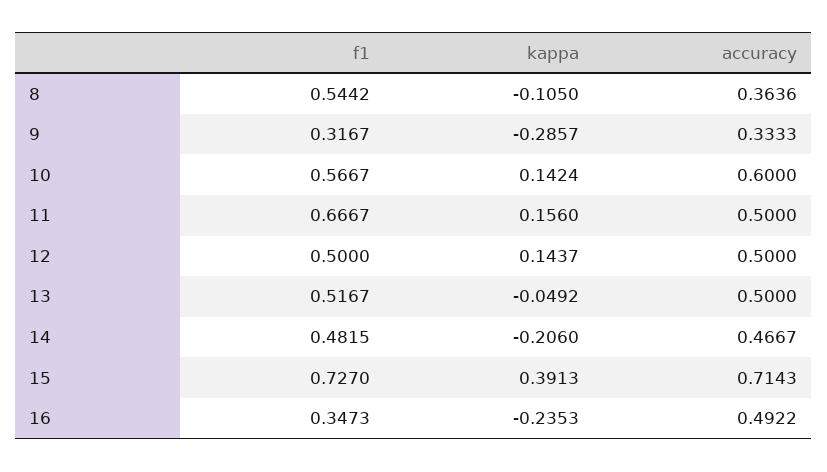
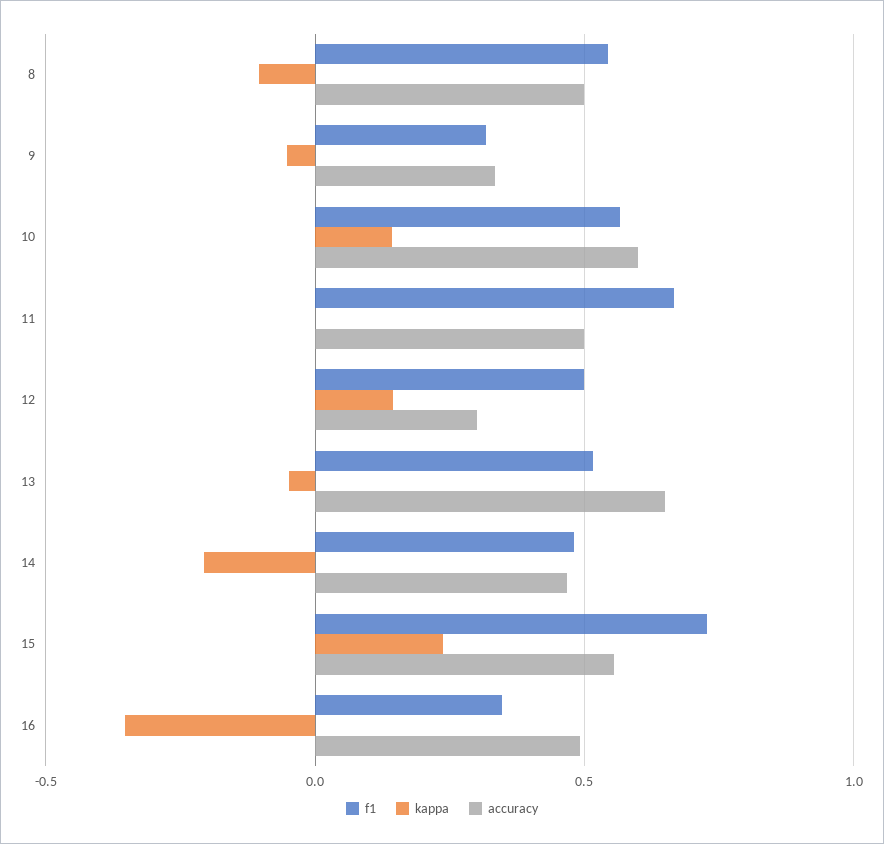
accuracy, 8: 0.3636 -> 0.5
kappa, 9: -0.2857 -> -0.05
kappa, 11: 0.156 -> 0
accuracy, 12: 0.5 -> 0.3
accuracy, 13: 0.5 -> 0.65
kappa, 15: 0.3913 -> 0.25
accuracy, 15: 0.7143 -> 0.55
kappa, 16: -0.2353 -> -0.35

